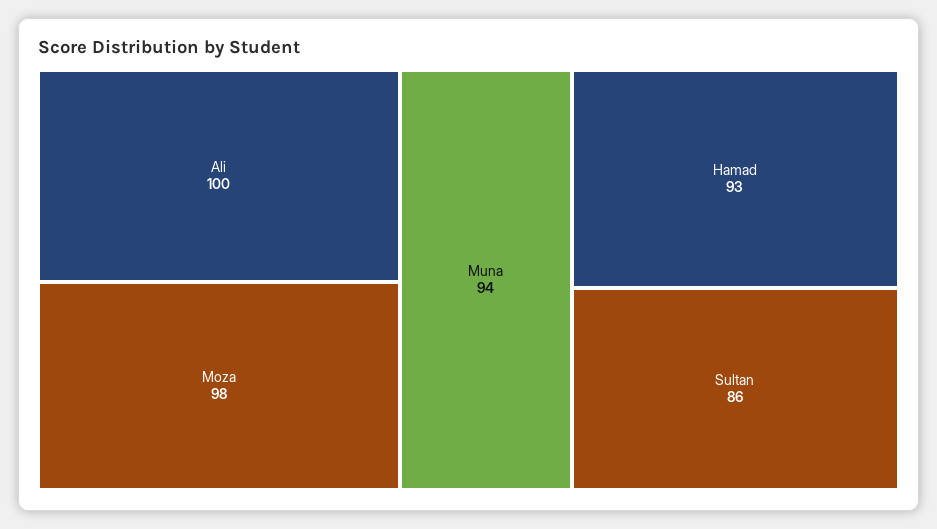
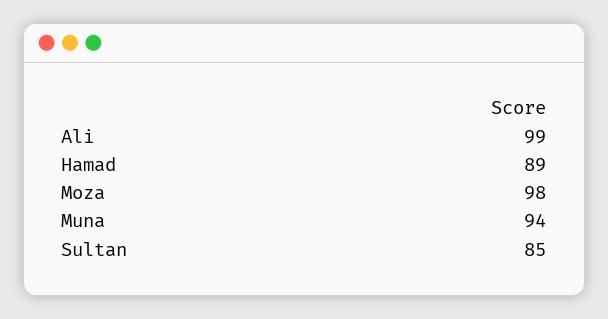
Ali: 100 -> 99
Hamad: 93 -> 89
Sultan: 86 -> 85

